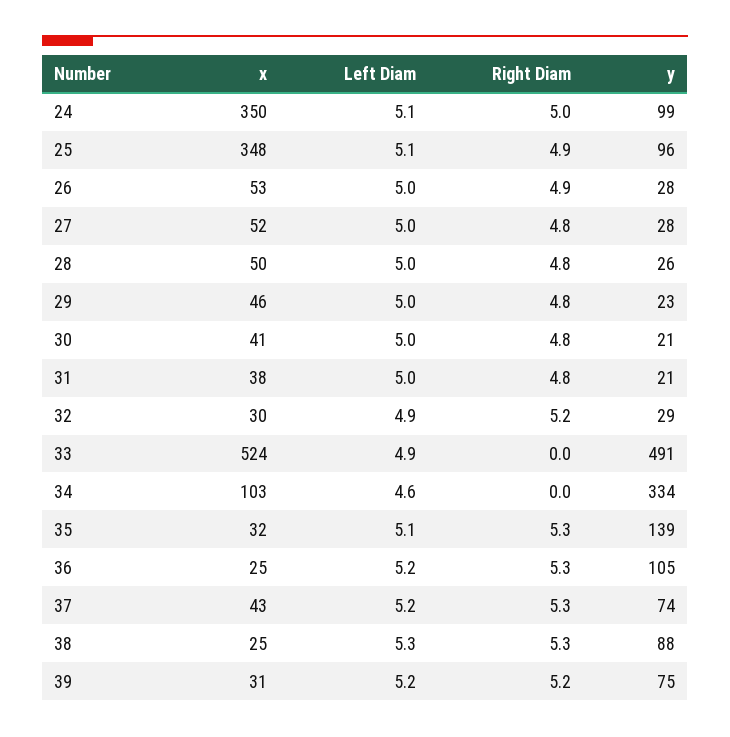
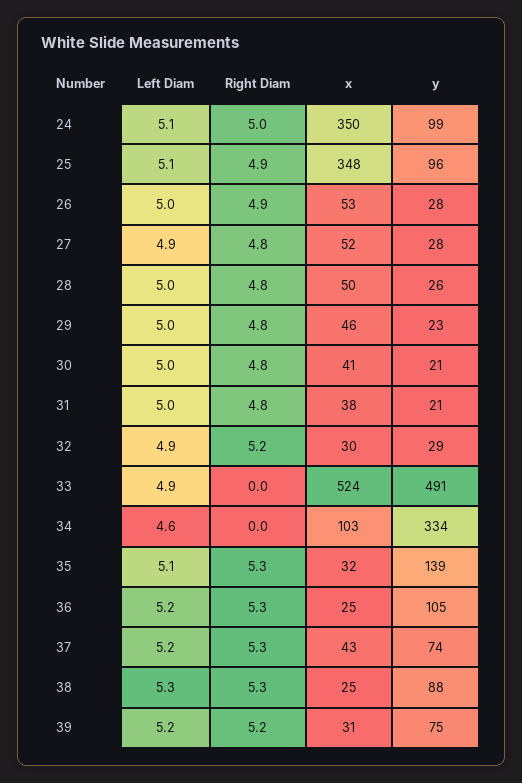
Left Diam, 27: 5 -> 4.9

